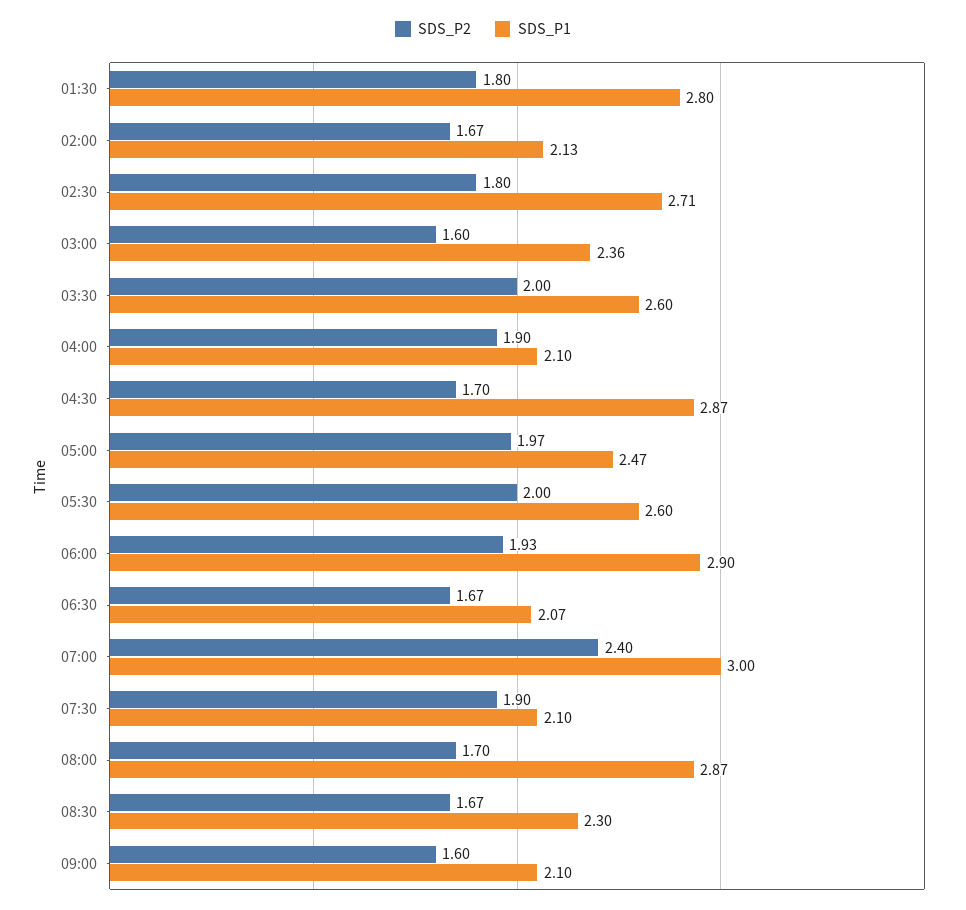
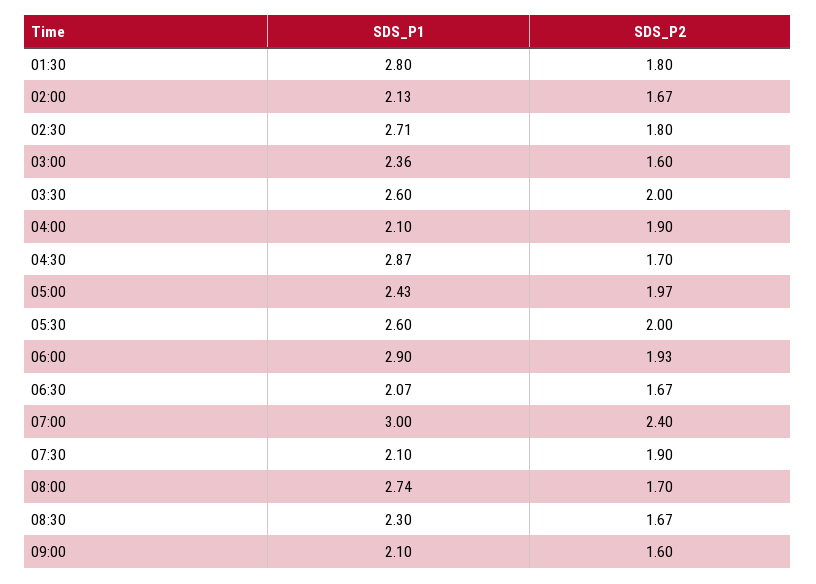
SDS_P1, 05:00: 2.47 -> 2.43
SDS_P1, 08:00: 2.87 -> 2.74

